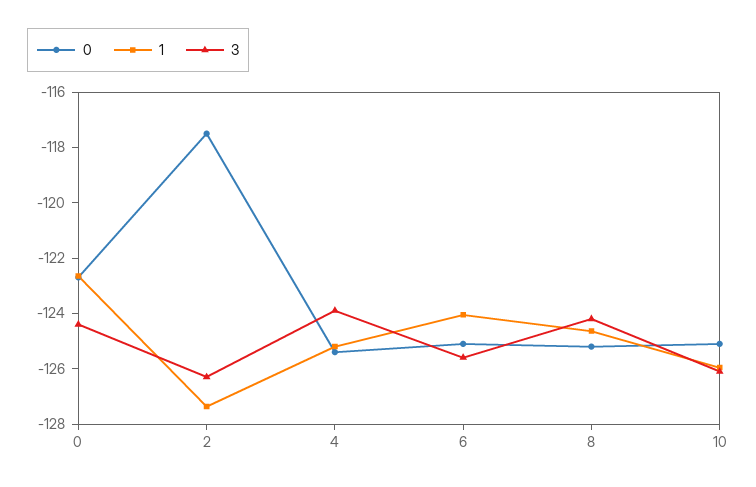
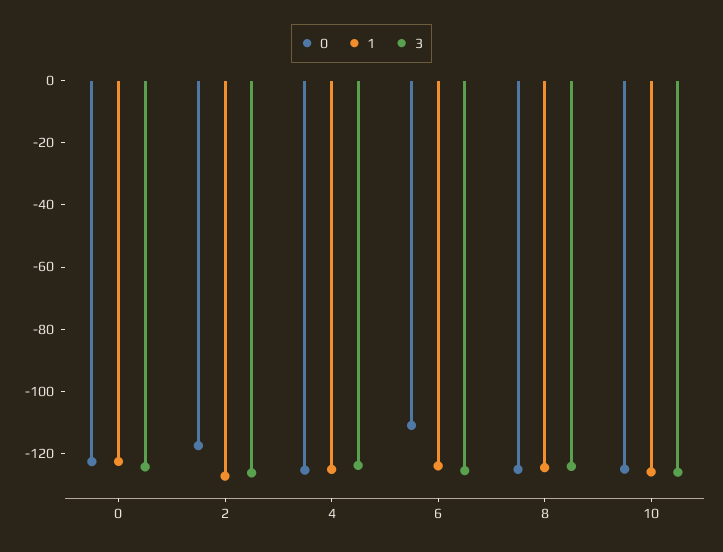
0, 6: -125 -> -110

